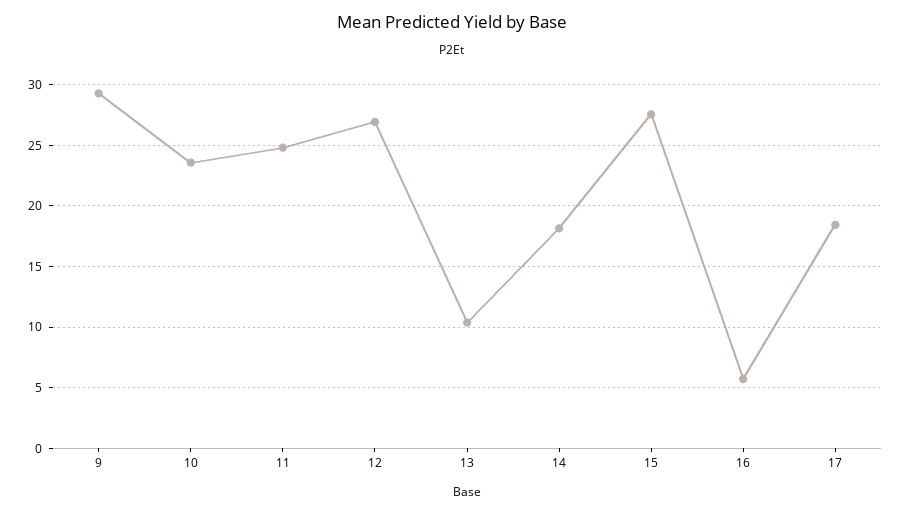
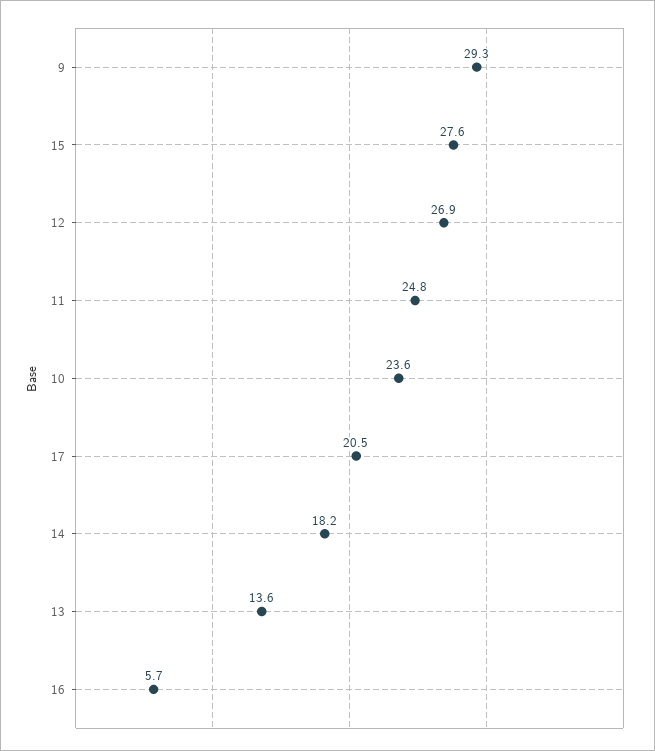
13: 10.5 -> 13.6
17: 18.5 -> 20.5

